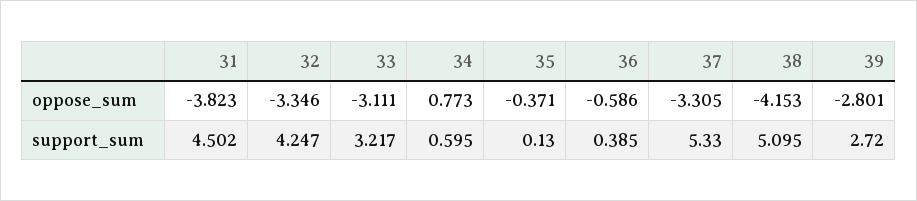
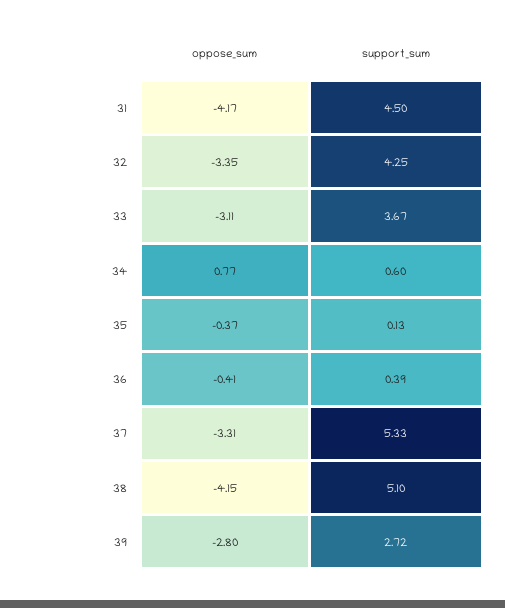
31, oppose_sum: -3.823 -> -4.17
36, oppose_sum: -0.586 -> -0.41
33, support_sum: 3.217 -> 3.67

